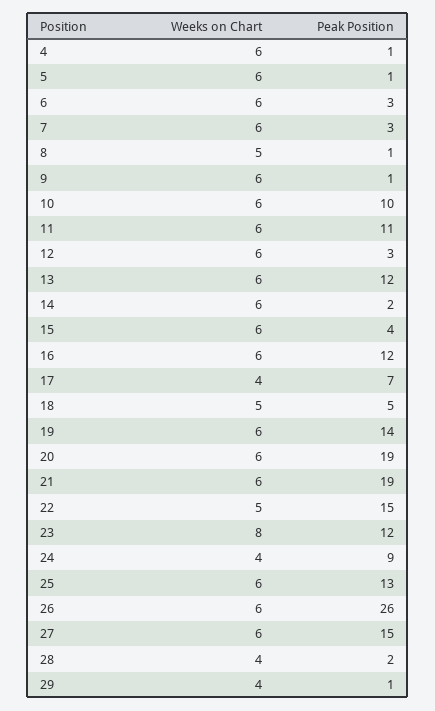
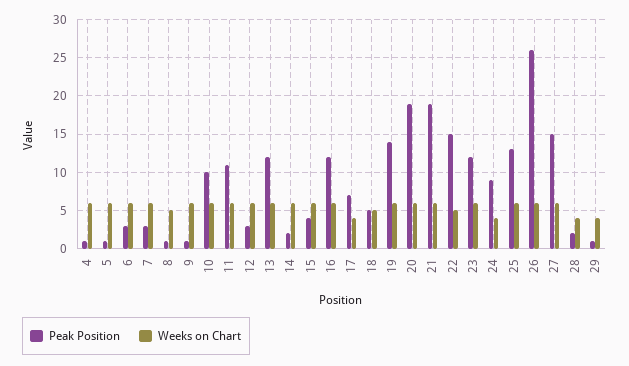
Weeks on Chart, 23: 8 -> 6

